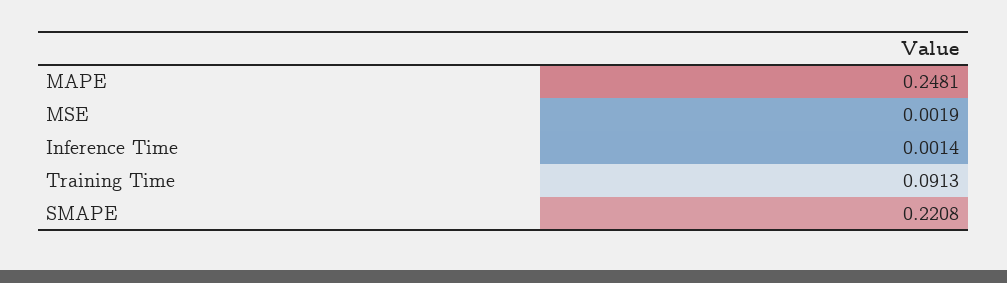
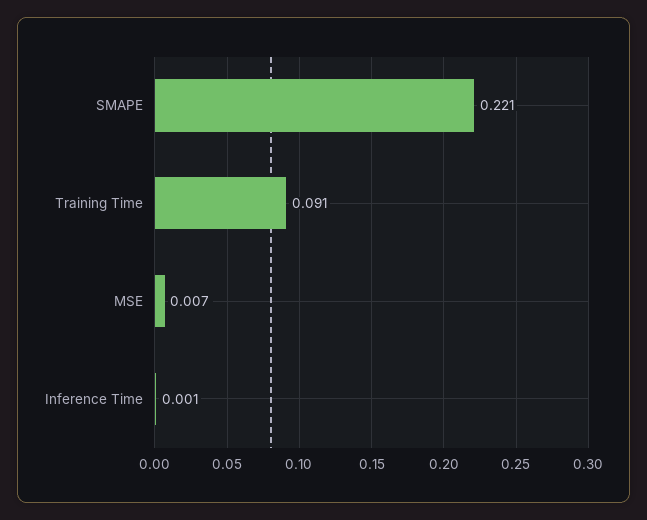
MAPE: 0.2481 -> none
MSE: 0.0019 -> 0.007

